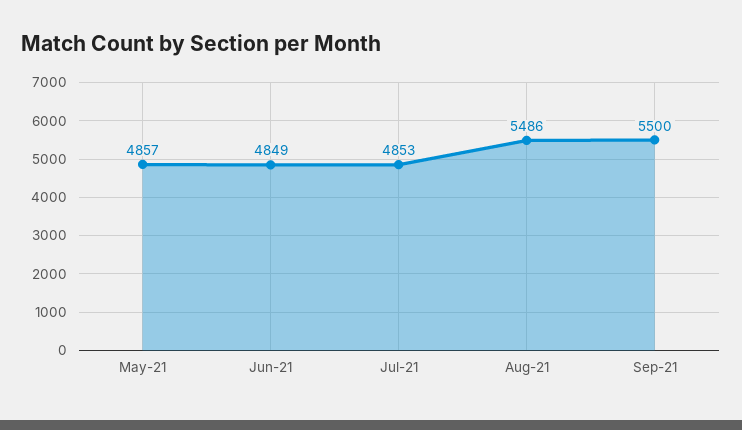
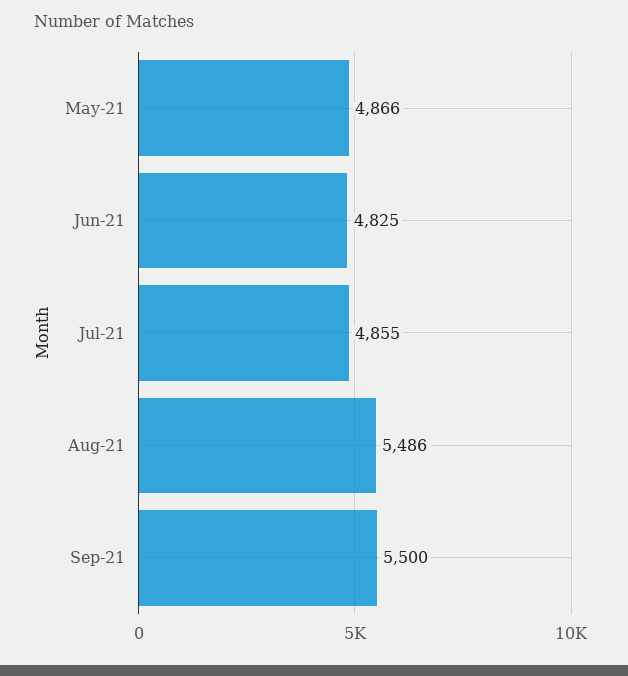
May-21: 4857 -> 4866
Jun-21: 4849 -> 4825
Jul-21: 4853 -> 4855

